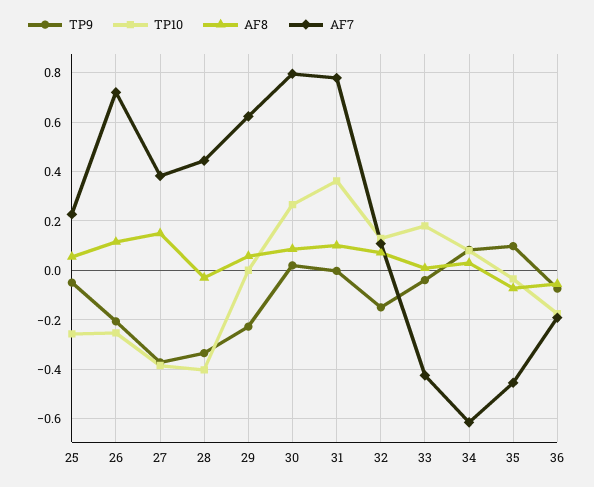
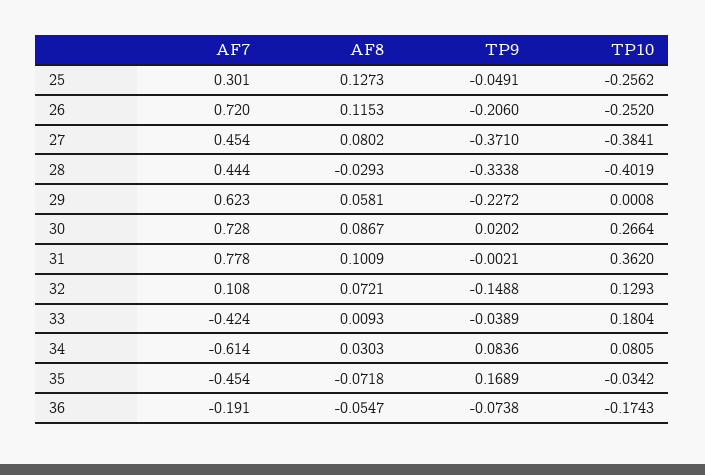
AF8, 25: 0.05 -> 0.1273
AF7, 25: 0.225 -> 0.301
AF8, 27: 0.15 -> 0.0802
AF7, 27: 0.375 -> 0.454
AF7, 30: 0.8 -> 0.728
TP9, 35: 0.1 -> 0.1689

